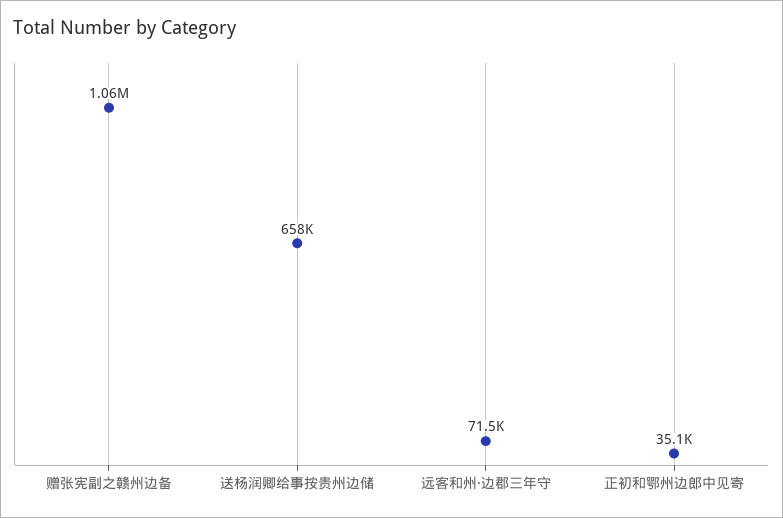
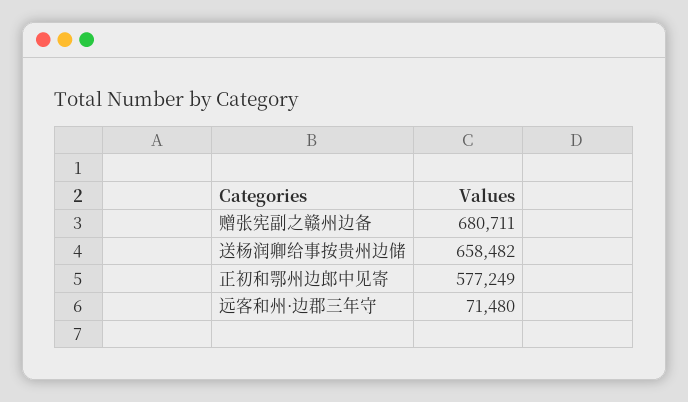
赠张宪副之赣州边备: 1060000 -> 680711
正初和鄂州边郎中见寄: 35100 -> 577249

